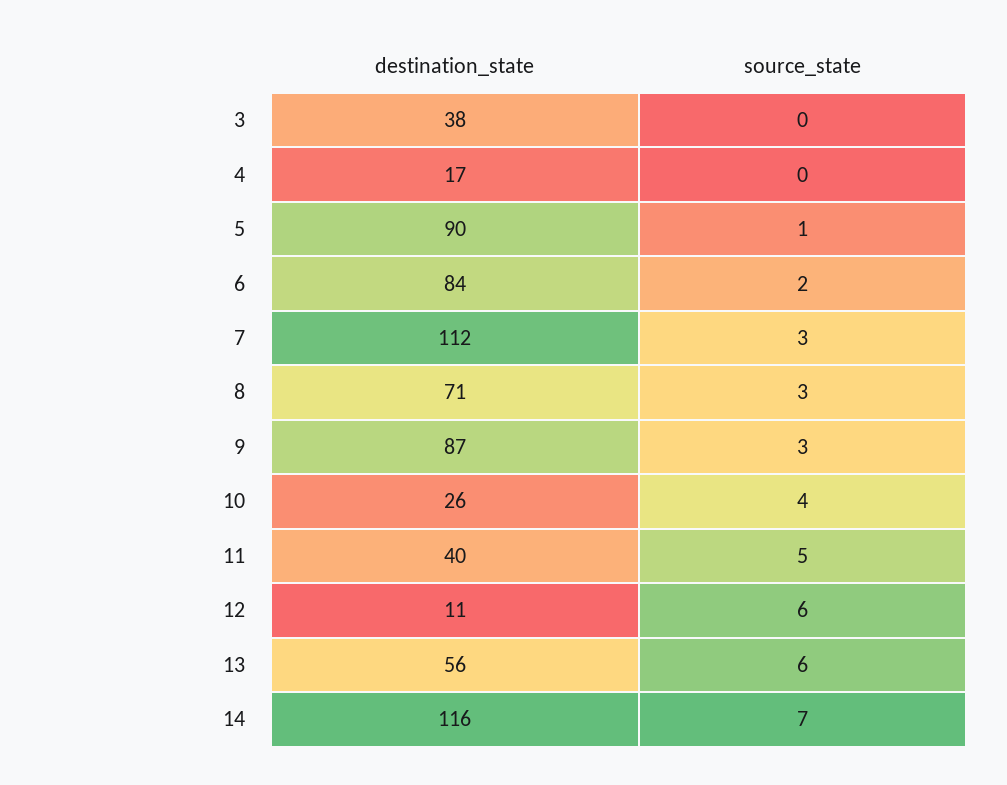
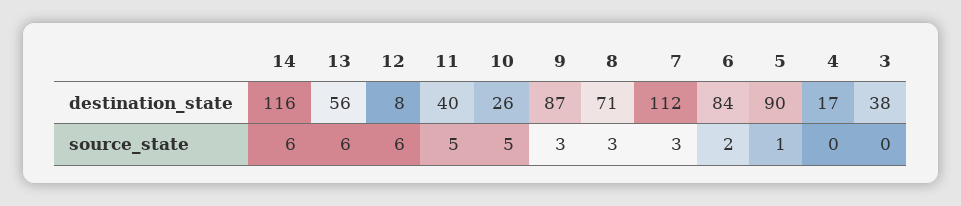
source_state, 10: 4 -> 5
destination_state, 12: 11 -> 8
source_state, 14: 7 -> 6

